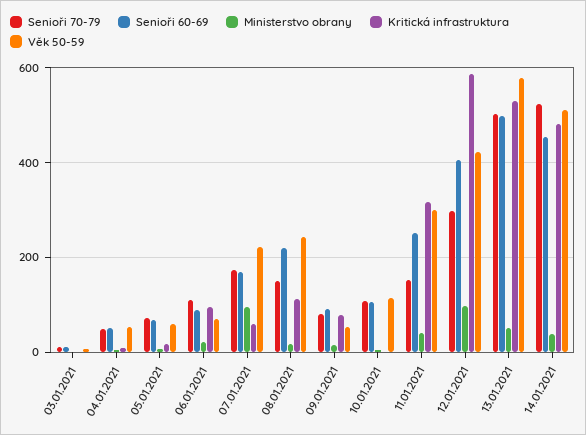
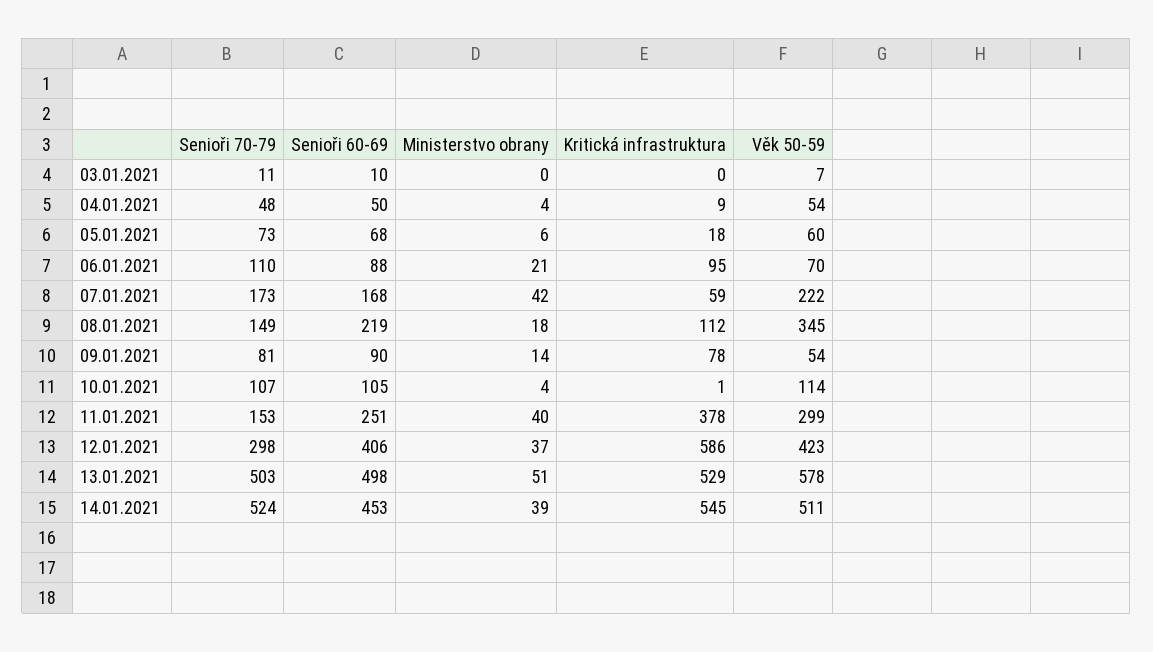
Ministerstvo obrany, 07.01.2021: 100 -> 42
Věk 50-59, 08.01.2021: 240 -> 345
Kritická infrastruktura, 11.01.2021: 320 -> 378
Ministerstvo obrany, 12.01.2021: 100 -> 37
Kritická infrastruktura, 14.01.2021: 480 -> 545

